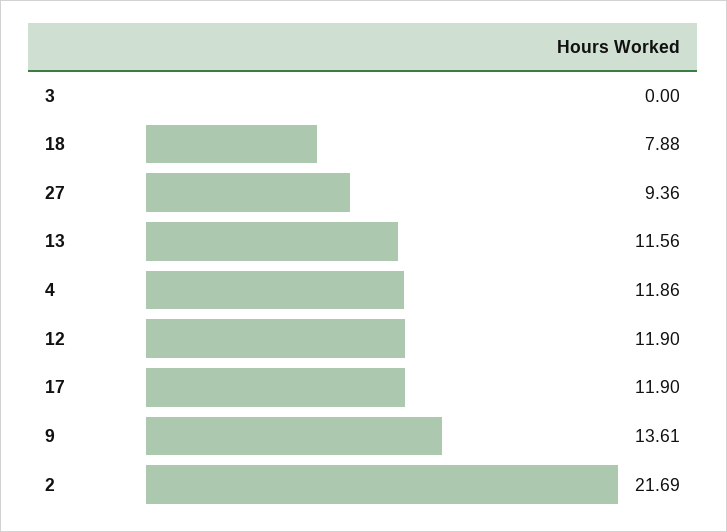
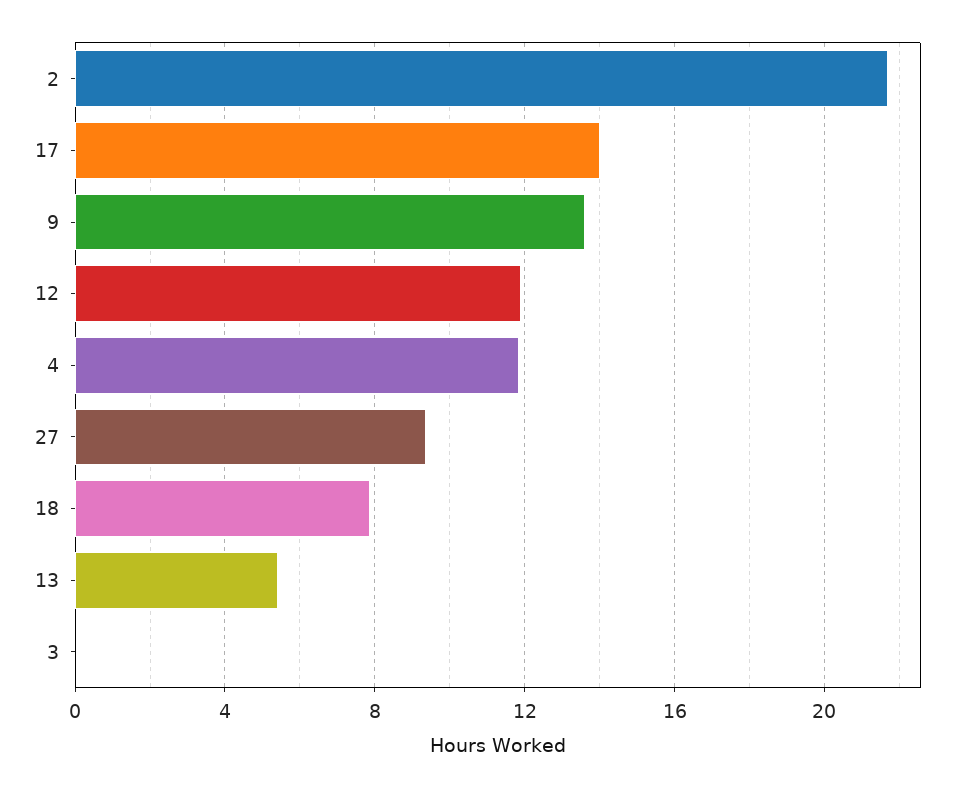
13: 11.56 -> 5.5
17: 11.9 -> 14

